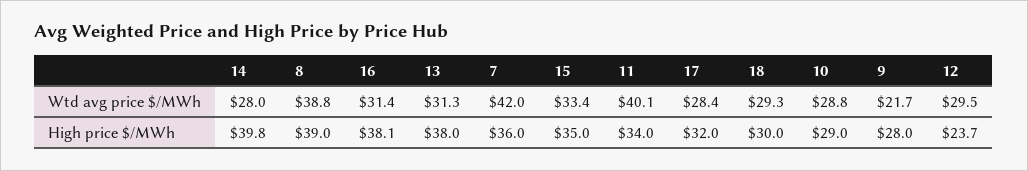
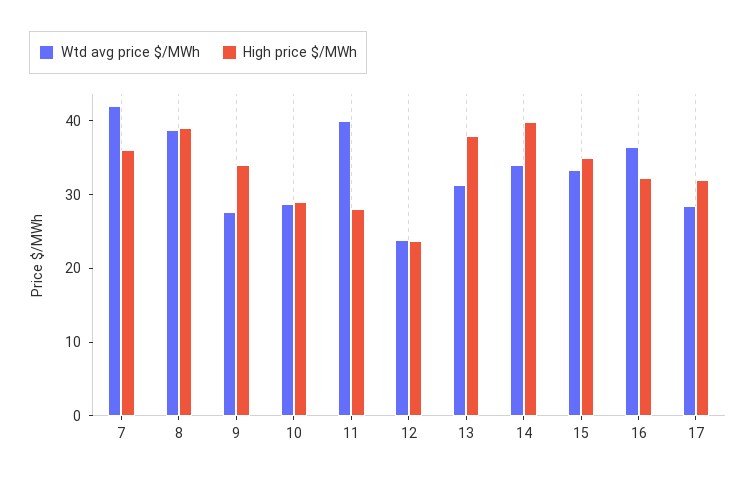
Wtd avg price $/MWh, 14: 28 -> 34
Wtd avg price $/MWh, 16: 31.4 -> 36
Wtd avg price $/MWh, 18: 29.3 -> none
Wtd avg price $/MWh, 9: 21.7 -> 28
Wtd avg price $/MWh, 12: 29.5 -> 24
High price $/MWh, 16: 38.1 -> 32
High price $/MWh, 11: 34 -> 28
High price $/MWh, 18: 30 -> none
High price $/MWh, 9: 28 -> 34

